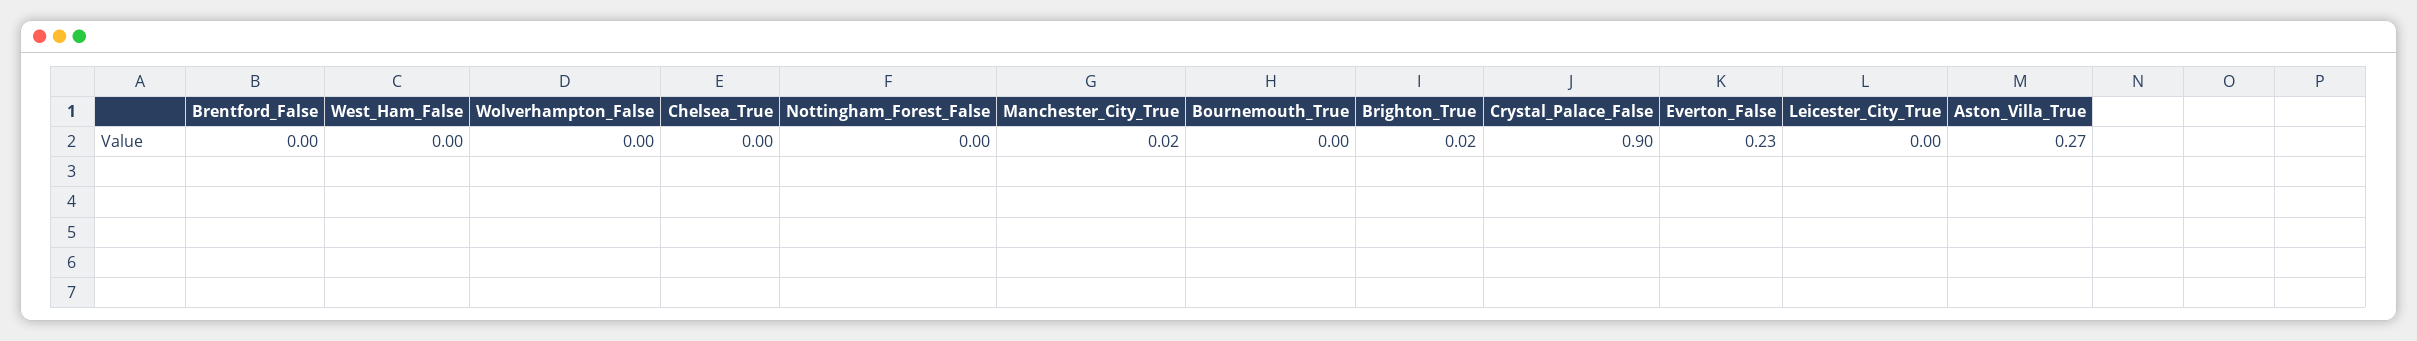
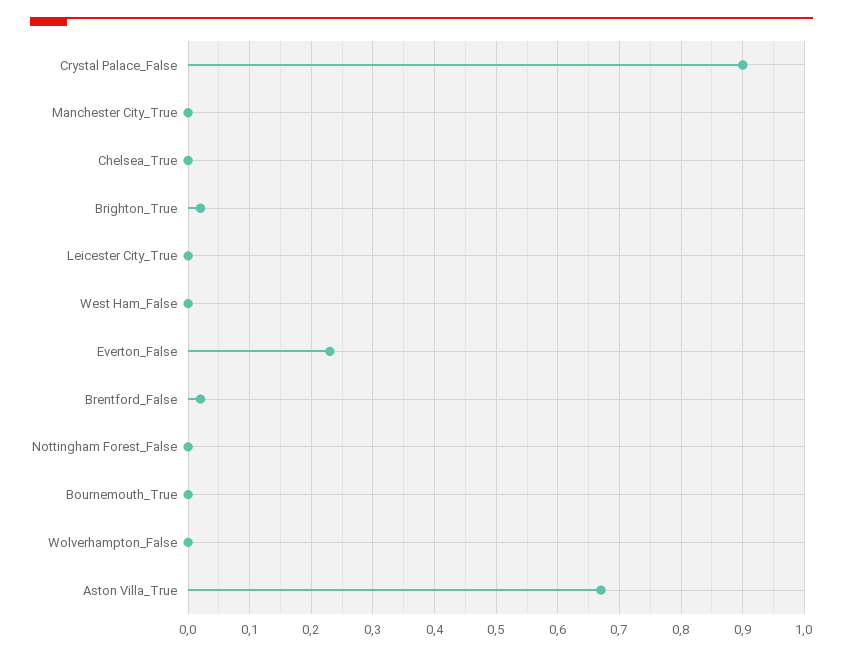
Brentford_False: 0 -> 0.02
Manchester_City_True: 0.02 -> 0
Aston_Villa_True: 0.27 -> 0.67

